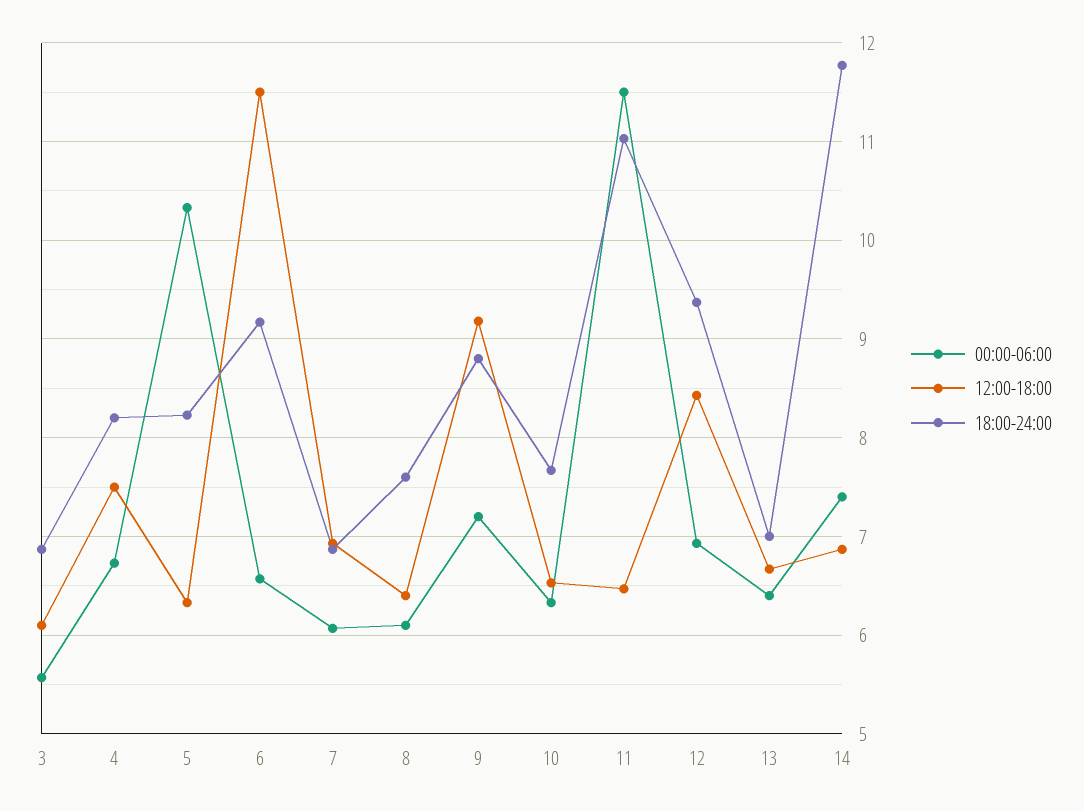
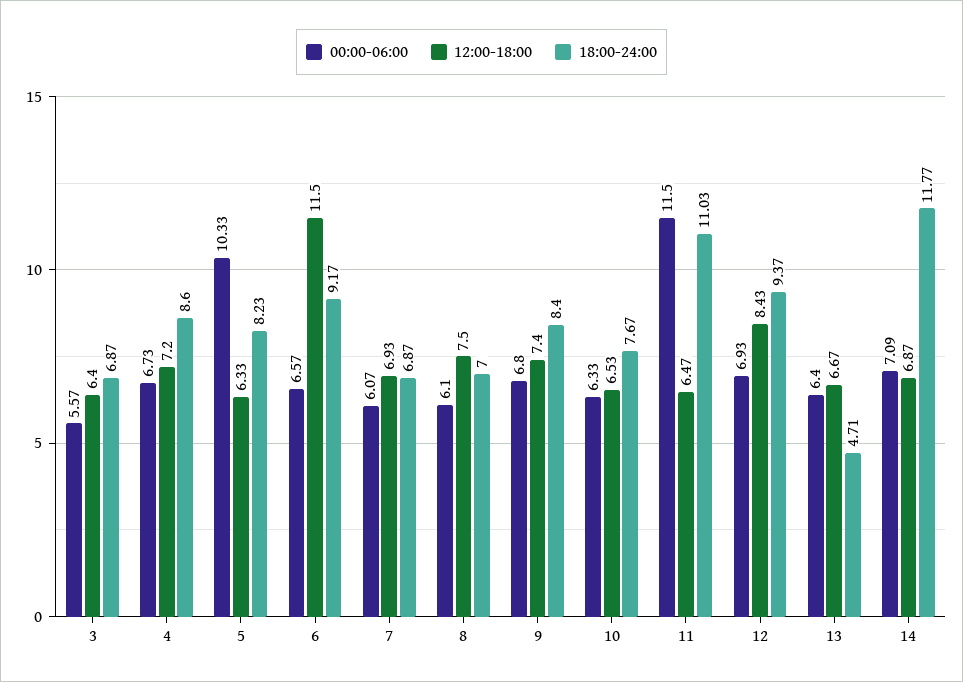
12:00-18:00, 3: 6.1 -> 6.4
12:00-18:00, 4: 7.5 -> 7.2
18:00-24:00, 4: 8.2 -> 8.6
12:00-18:00, 8: 6.4 -> 7.5
18:00-24:00, 8: 7.6 -> 7
00:00-06:00, 9: 7.2 -> 6.8
12:00-18:00, 9: 9.2 -> 7.4
18:00-24:00, 9: 8.8 -> 8.4
18:00-24:00, 13: 7 -> 4.71
00:00-06:00, 14: 7.4 -> 7.09

